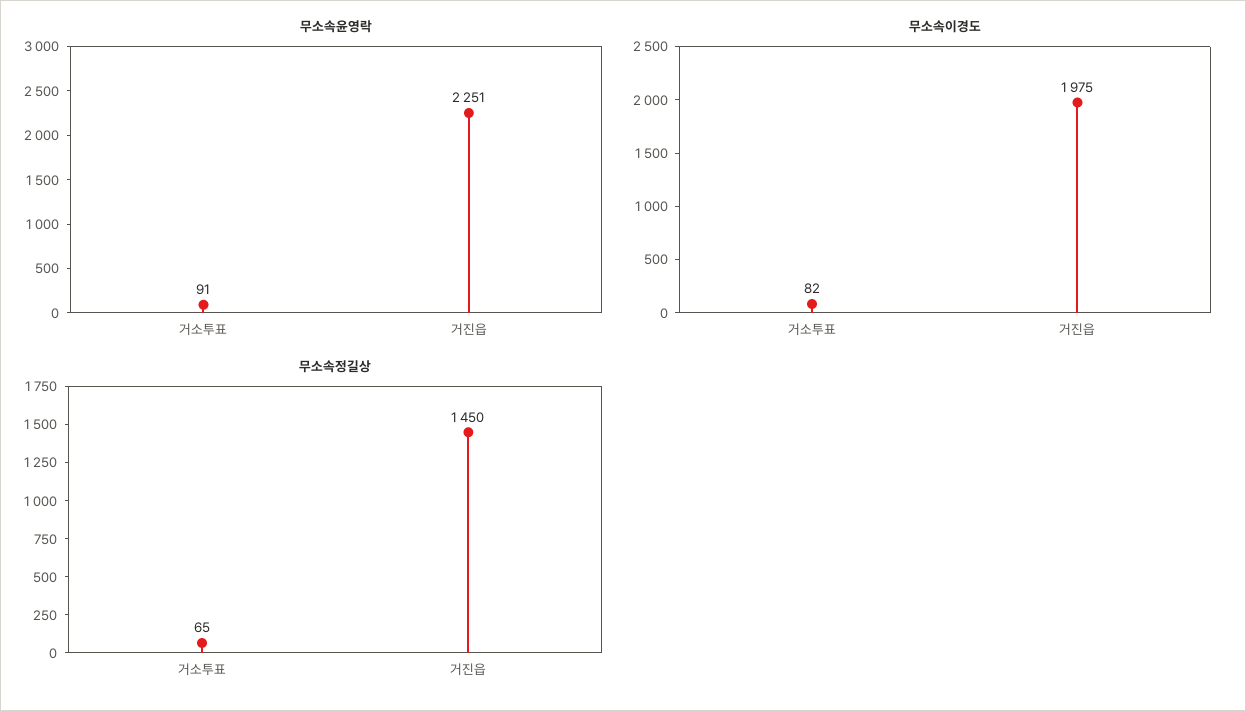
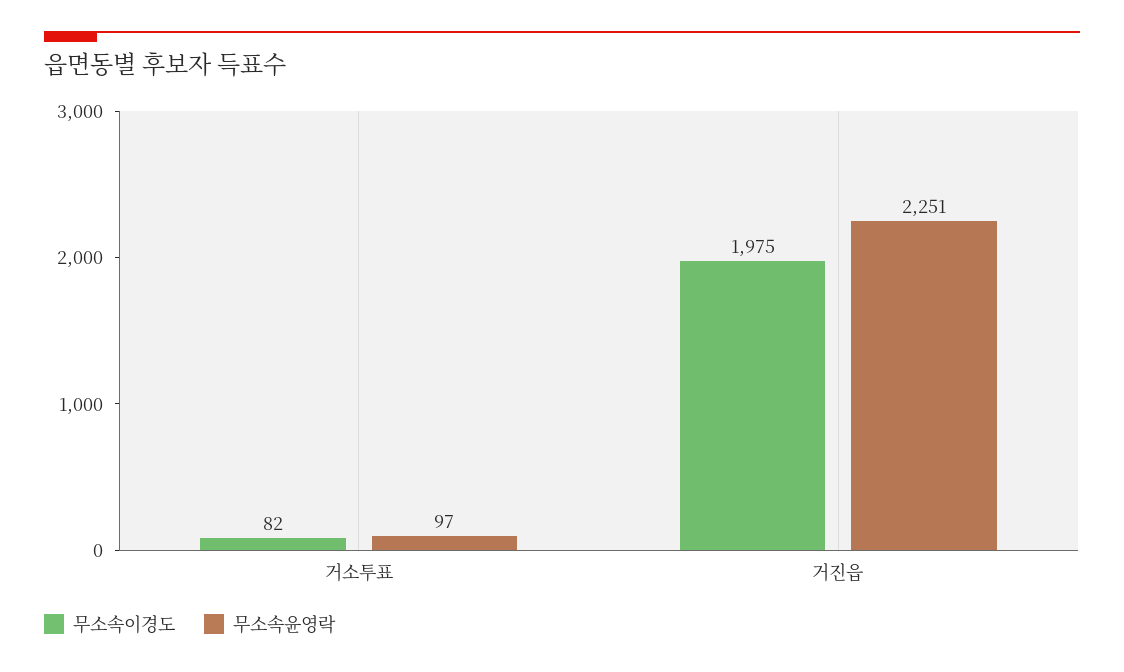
무소속윤영락, 거소투표: 91 -> 97
무소속정길상, 거소투표: 65 -> none
무소속정길상, 거진읍: 1450 -> none

